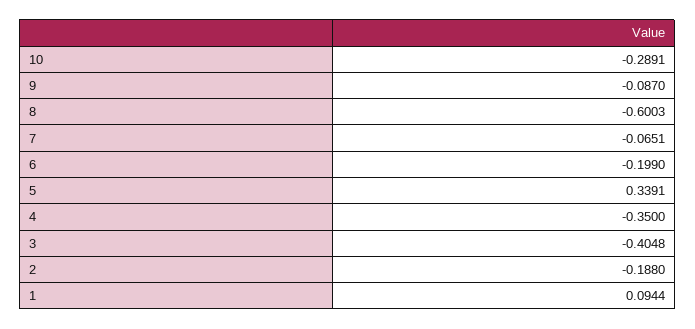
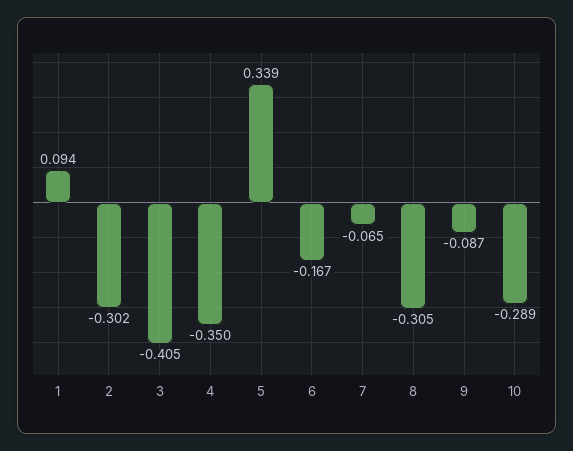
8: -0.6003 -> -0.305
6: -0.199 -> -0.167
2: -0.188 -> -0.302

